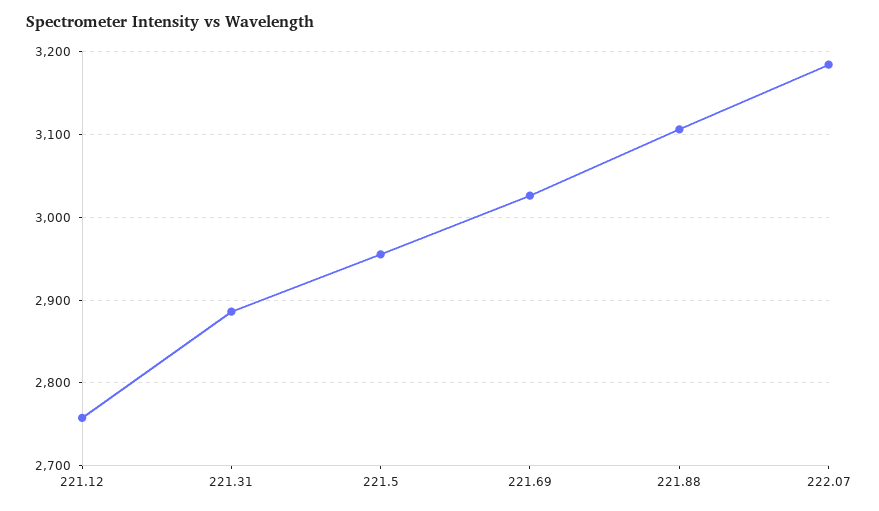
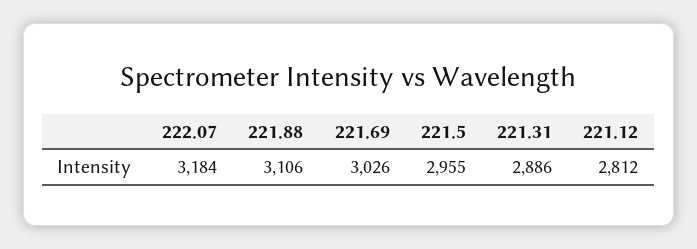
221.12: 2760 -> 2812

